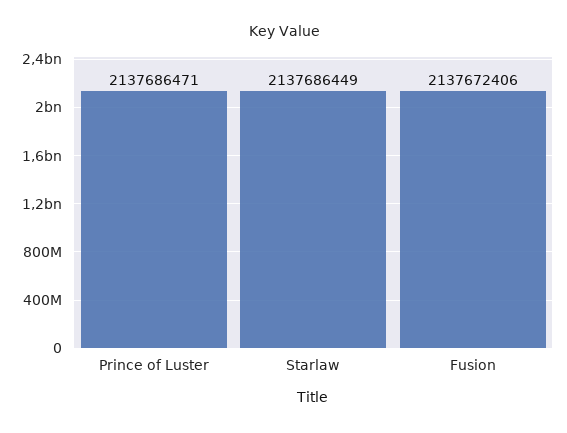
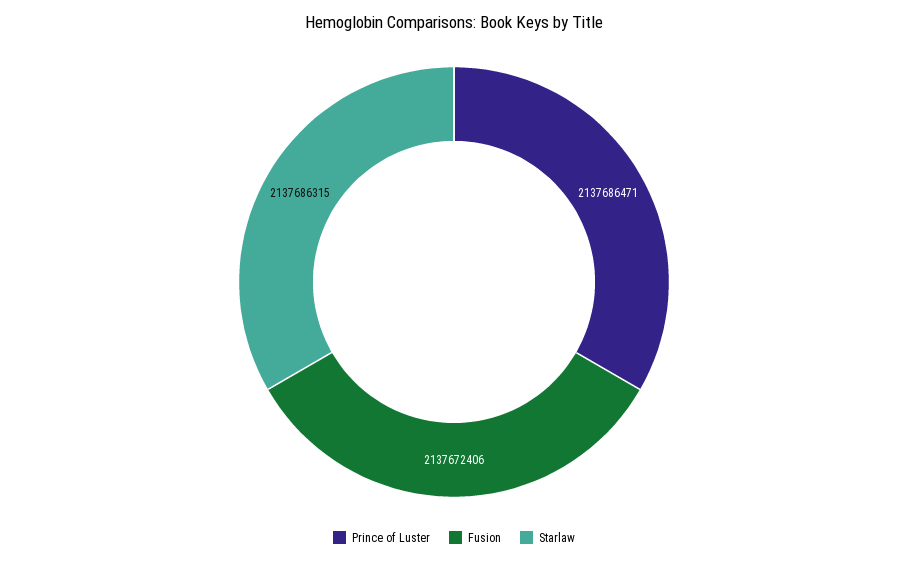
Starlaw: 2137686449 -> 2137686315

